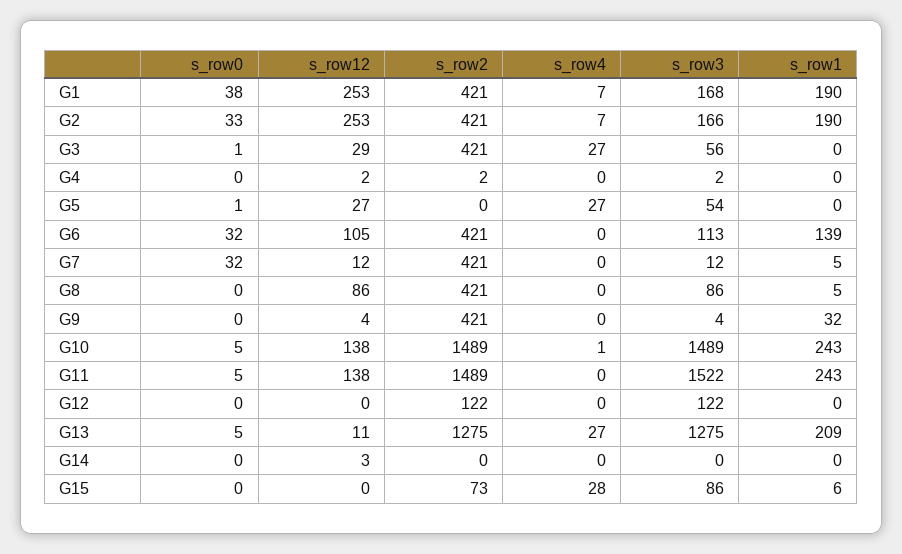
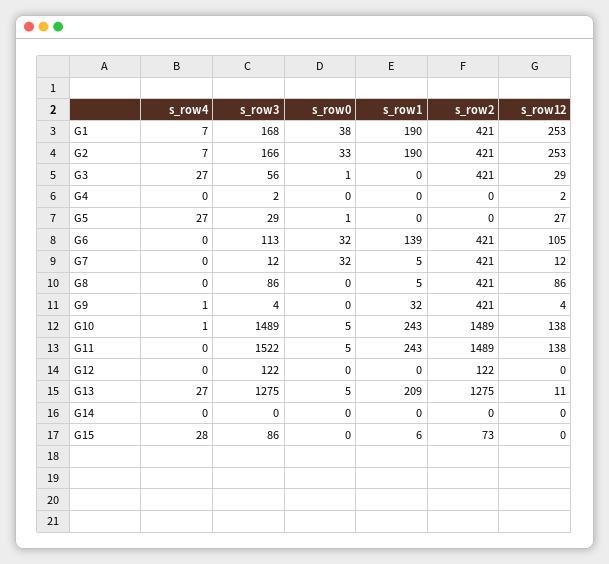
s_row2, G4: 2 -> 0
s_row3, G5: 54 -> 29
s_row4, G9: 0 -> 1
s_row12, G14: 3 -> 0

